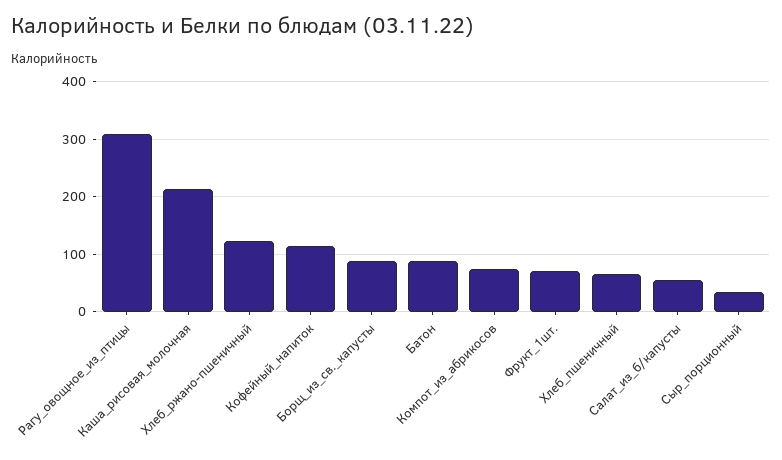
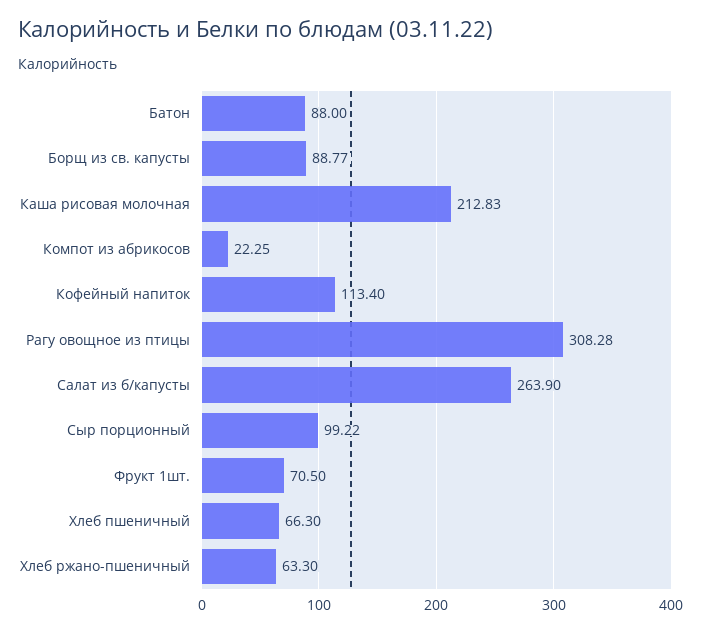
Хлеб_ржано-пшеничный: 120 -> 63.3
Компот_из_абрикосов: 80 -> 22.25
Салат_из_б/капусты: 60 -> 263.9
Сыр_порционный: 40 -> 99.22

